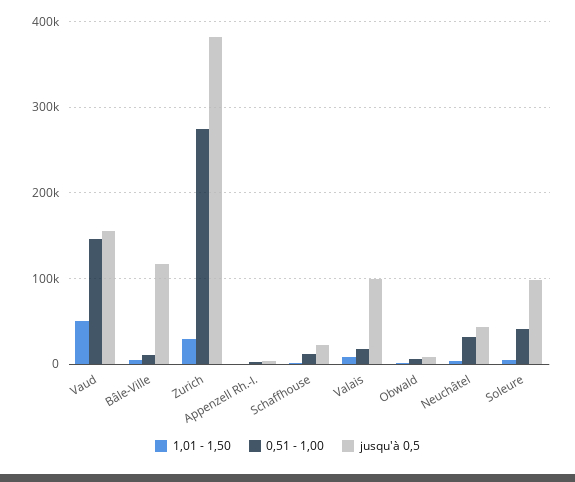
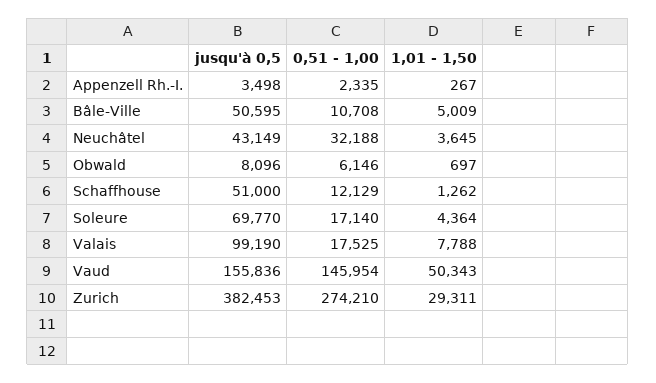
jusqu'à 0,5, Bâle-Ville: 120000 -> 50595
jusqu'à 0,5, Schaffhouse: 20000 -> 51000
0,51 - 1,00, Soleure: 40000 -> 17140
jusqu'à 0,5, Soleure: 100000 -> 69770

